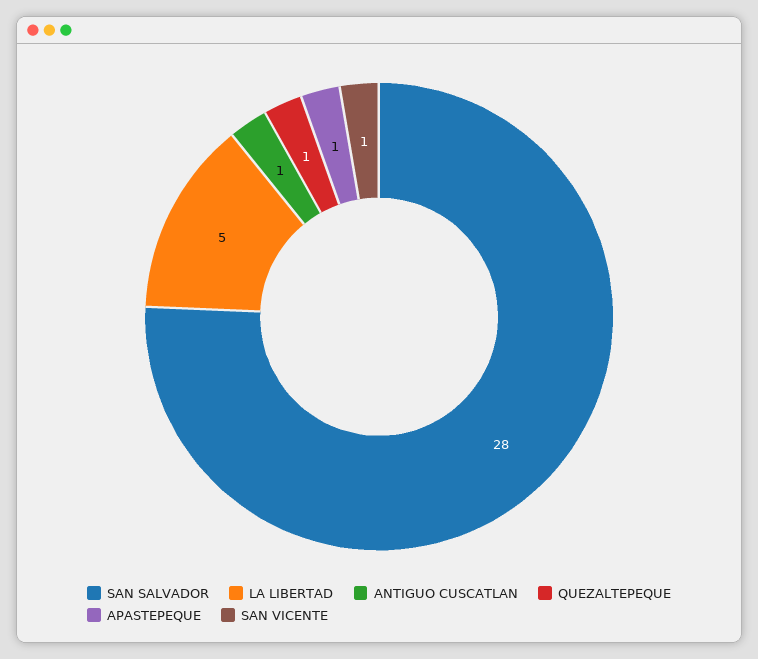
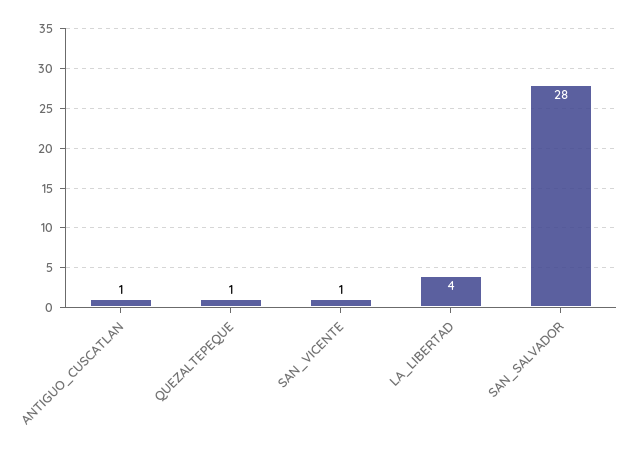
LA LIBERTAD: 5 -> 4
APASTEPEQUE: 1 -> none

